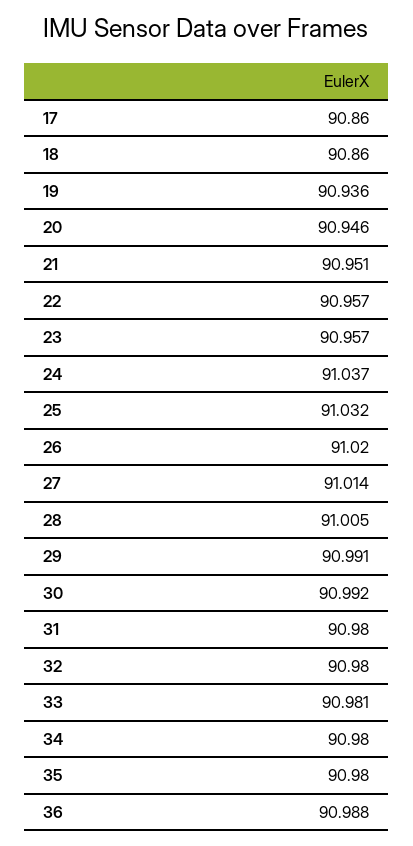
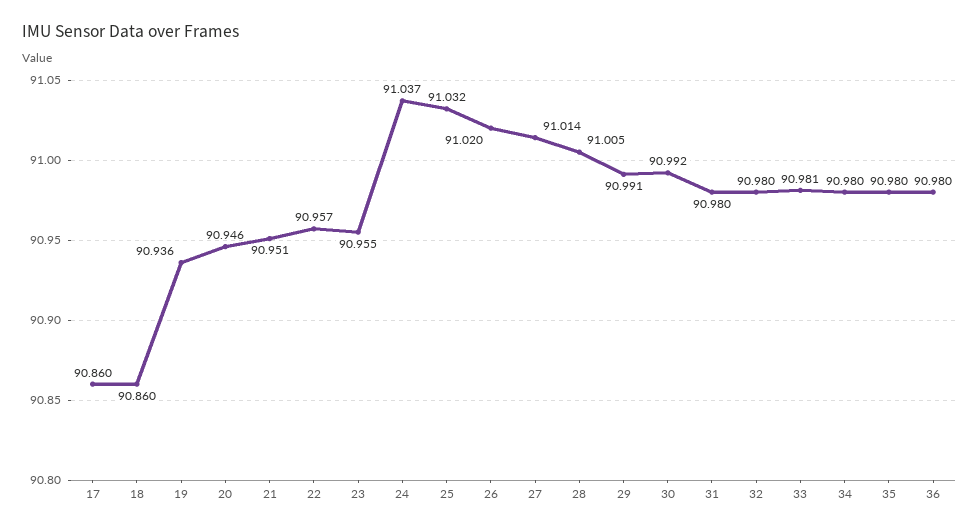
23: 90.957 -> 90.955
36: 90.988 -> 90.98

